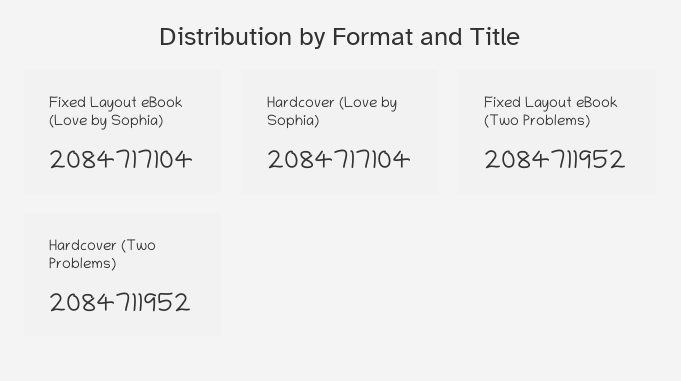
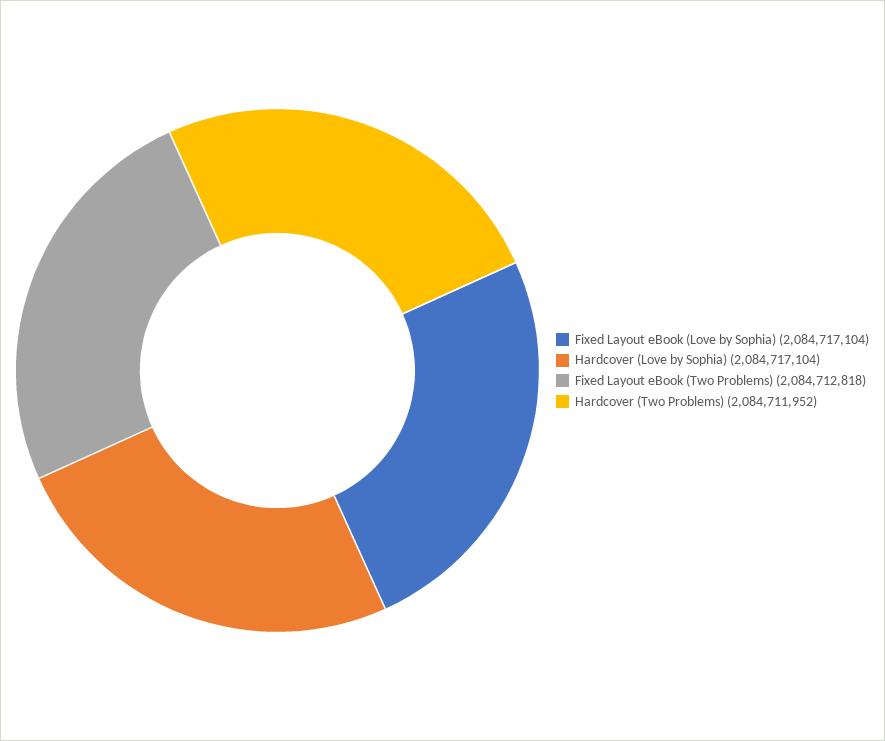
Fixed Layout eBook (Two Problems): 2084711952 -> 2084712818

